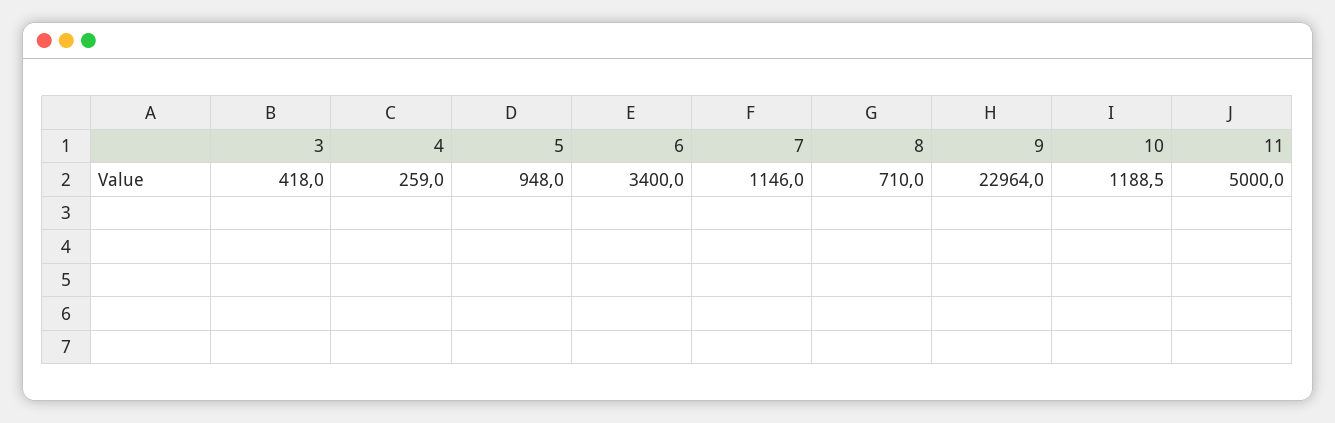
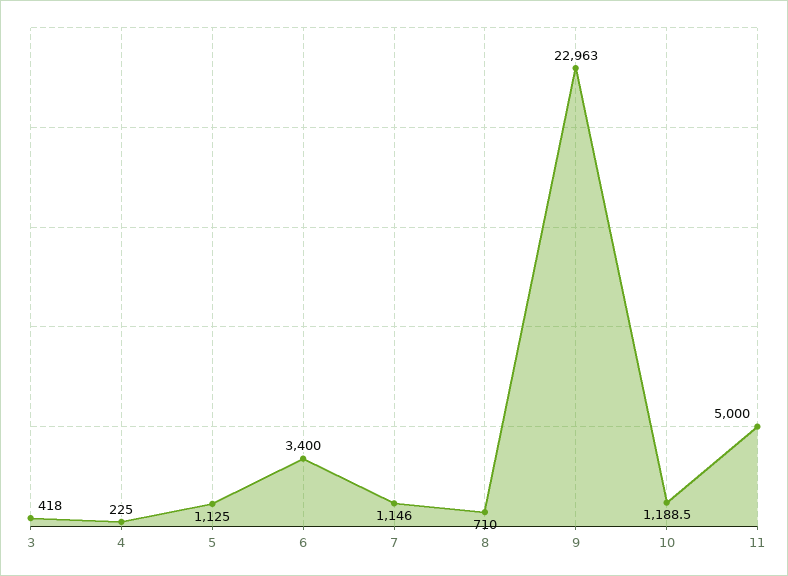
4: 259 -> 225
5: 948 -> 1125
9: 22964 -> 22963

